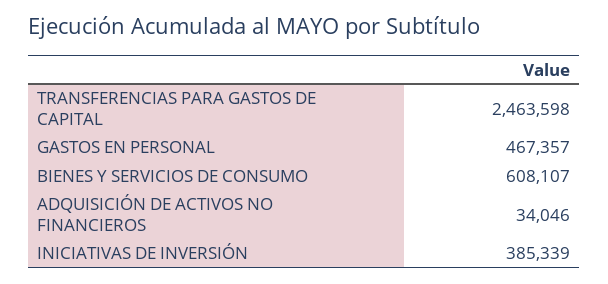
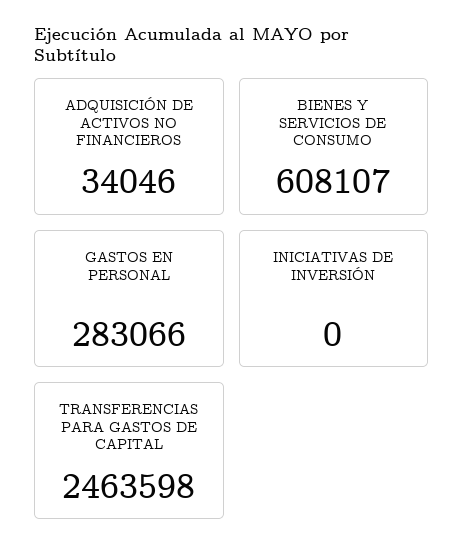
GASTOS EN PERSONAL: 467357 -> 283066
INICIATIVAS DE INVERSIÓN: 385339 -> 0

